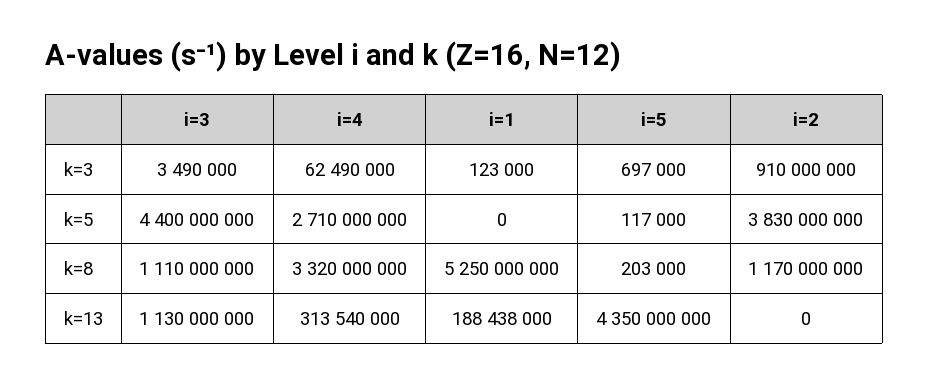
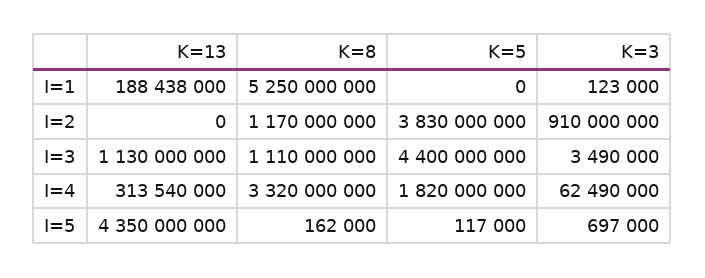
i=4, k=5: 2710000000 -> 1820000000
i=5, k=8: 203000 -> 162000

